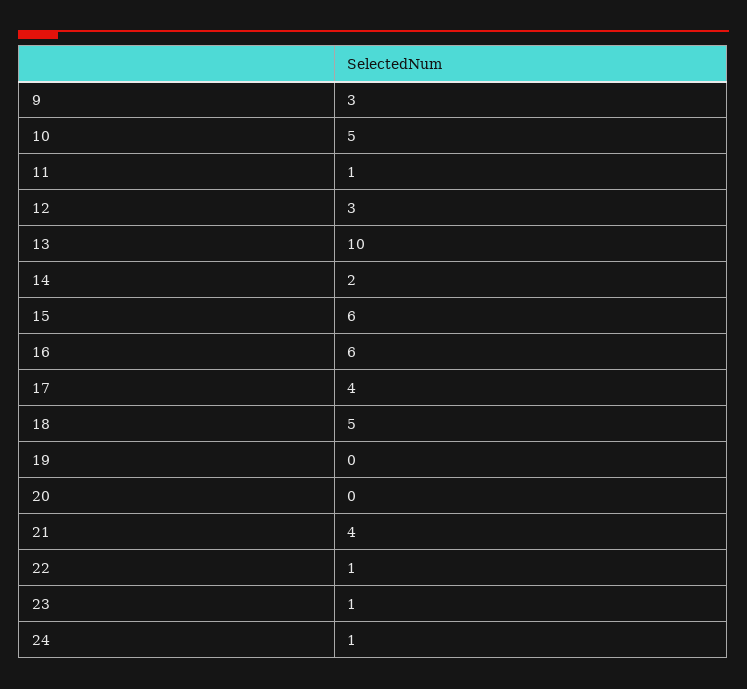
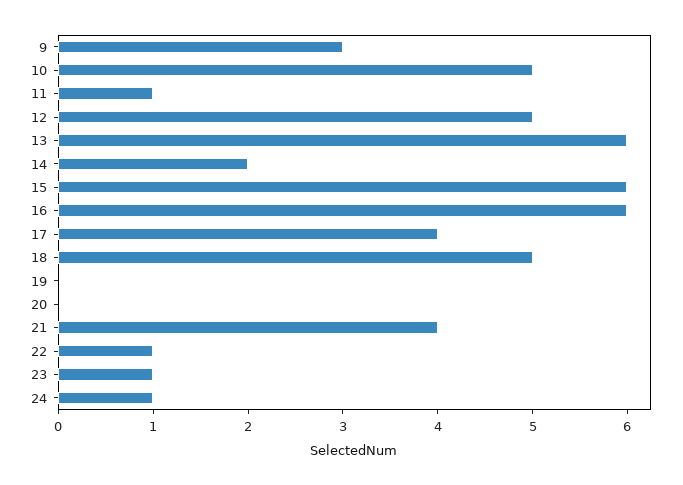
12: 3 -> 5
13: 10 -> 6

